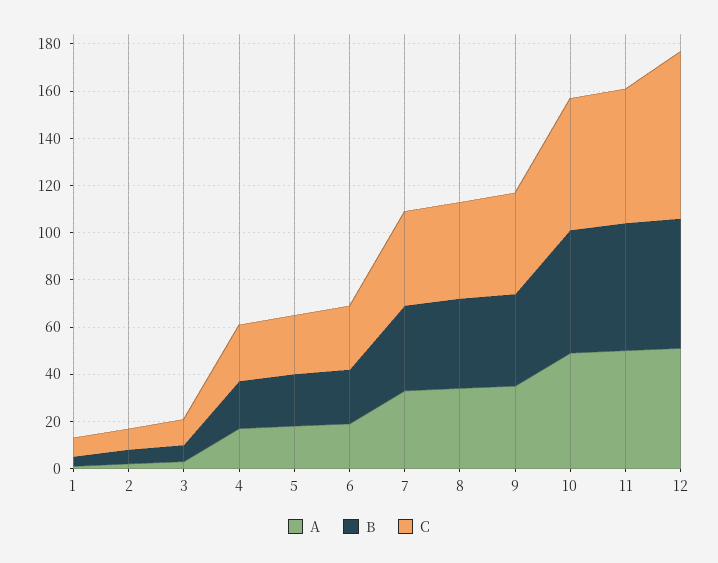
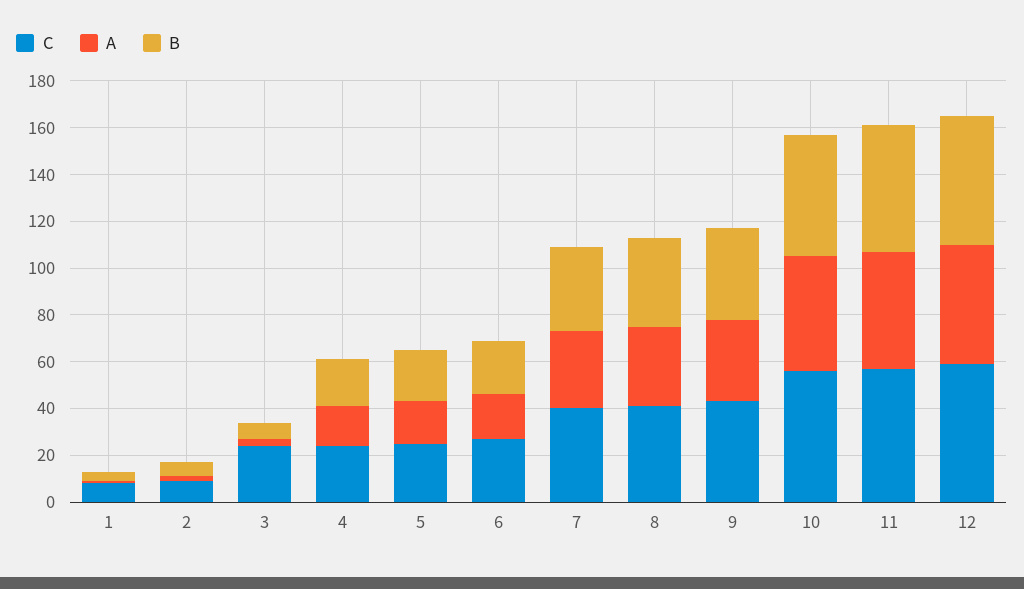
C, 3: 10 -> 25
C, 12: 70 -> 60

